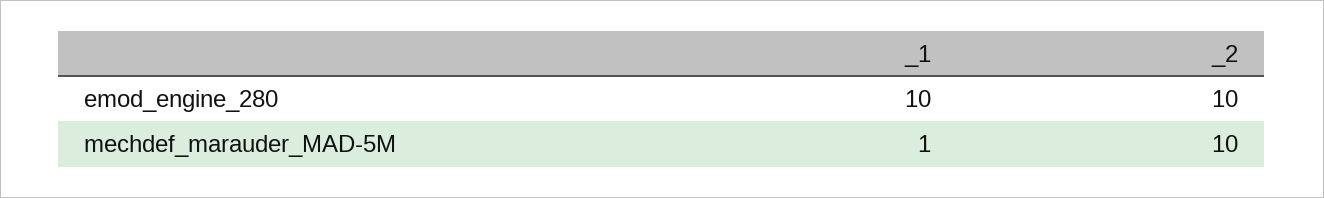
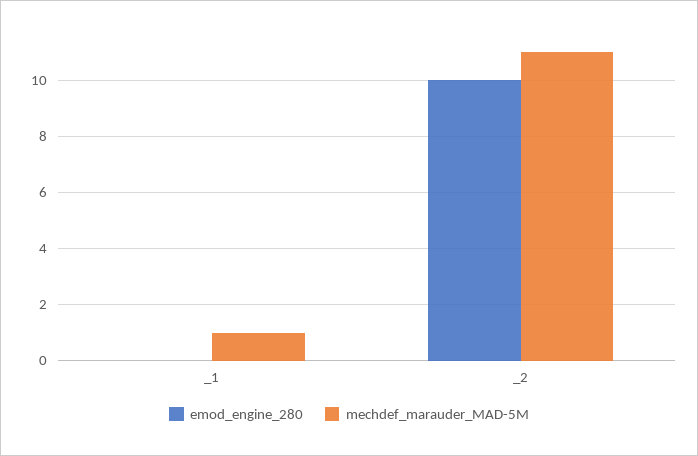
emod_engine_280, _1: 10 -> 0
mechdef_marauder_MAD-5M, _2: 10 -> 11

